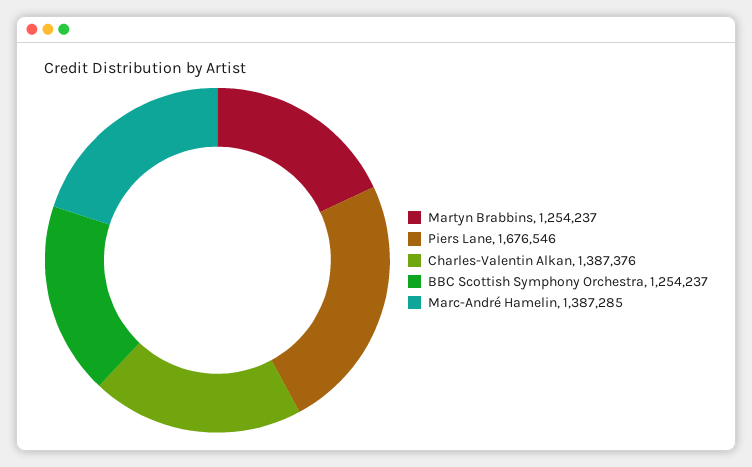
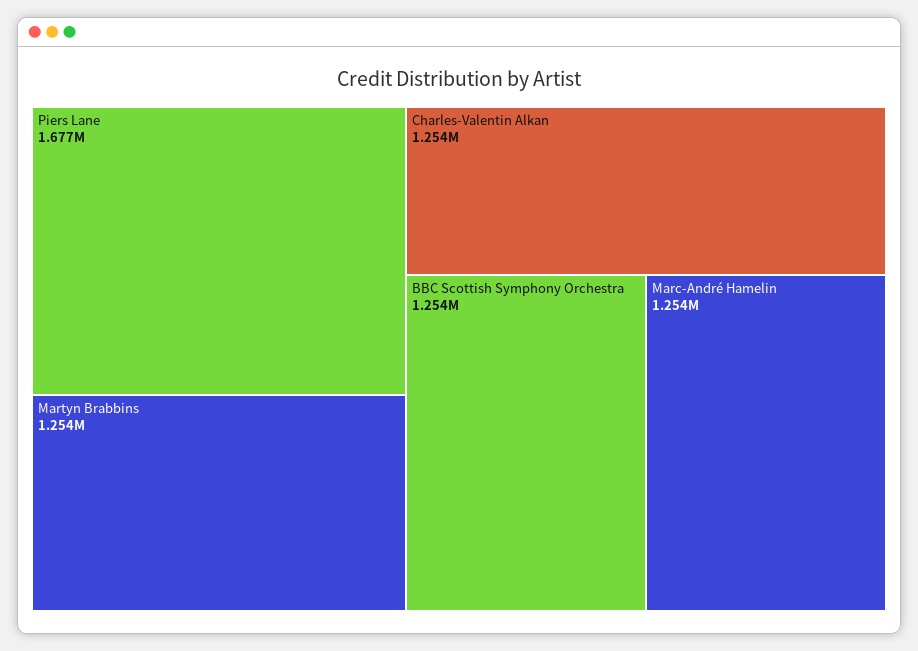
Charles-Valentin Alkan: 1387376 -> 1254000
Marc-André Hamelin: 1387285 -> 1254000

